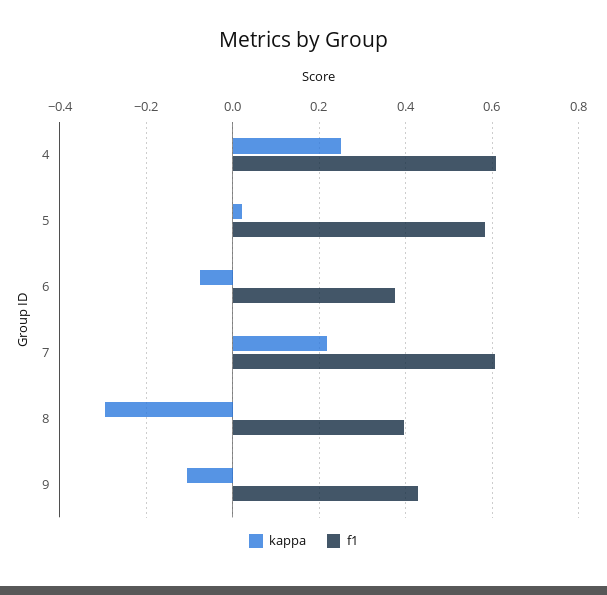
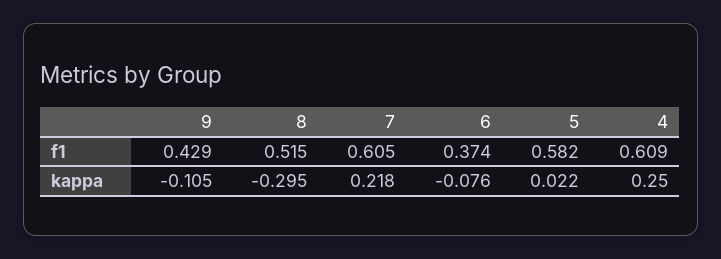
f1, 8: 0.4 -> 0.515

